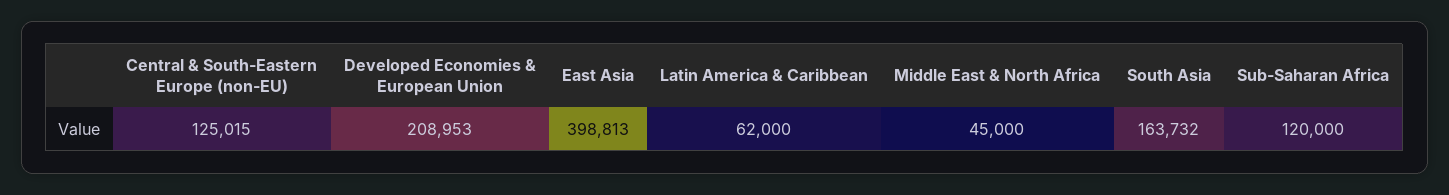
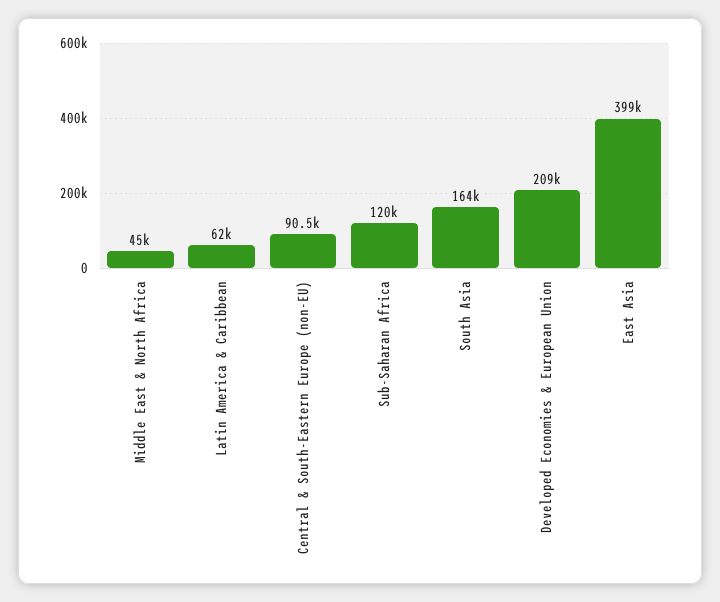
Central & South-Eastern Europe (non-EU): 125015 -> 90500

